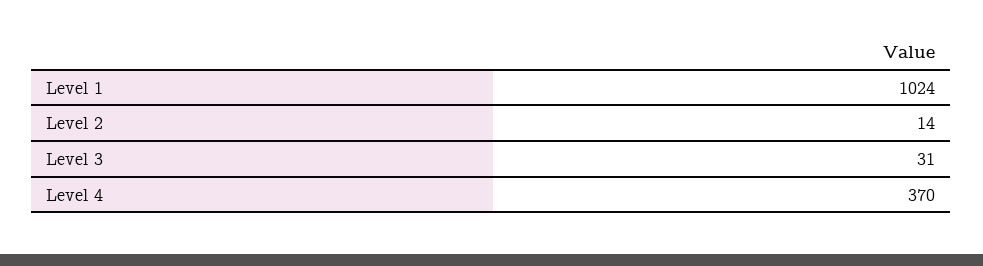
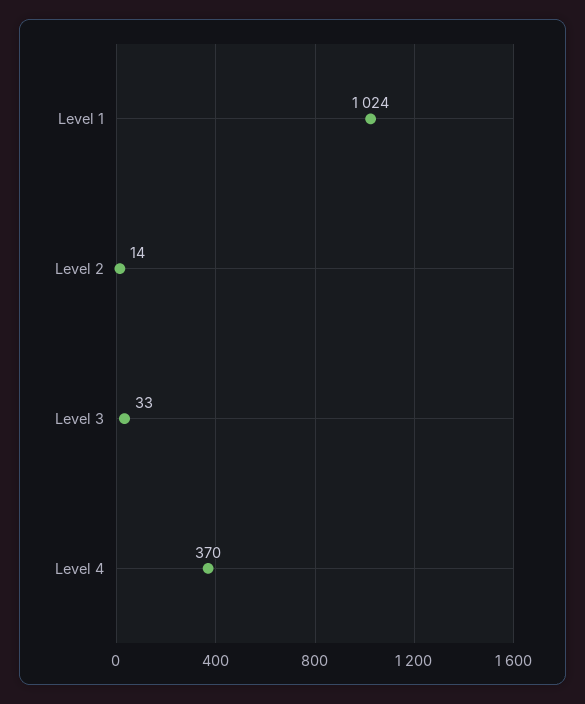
Level 3: 31 -> 33

